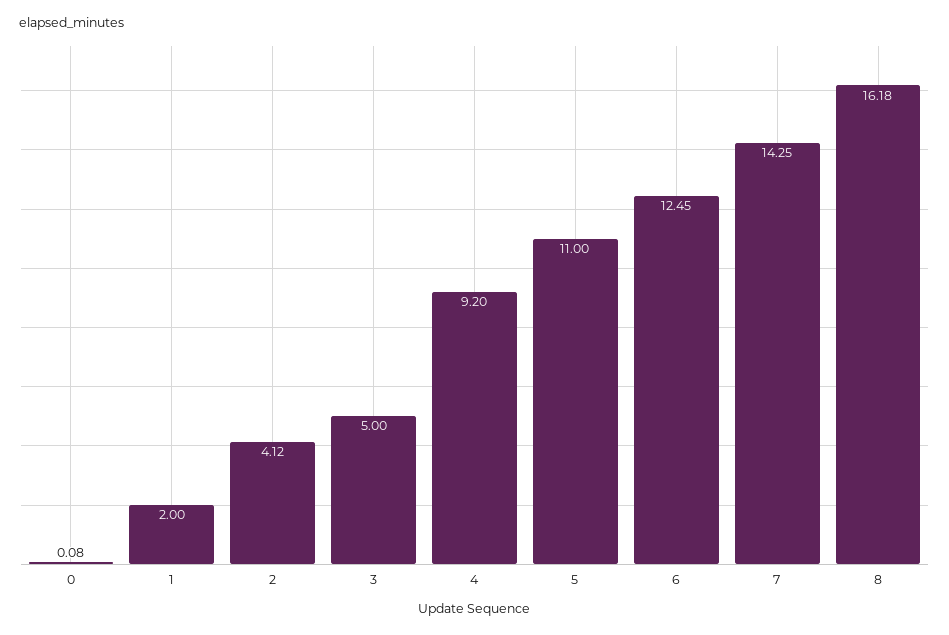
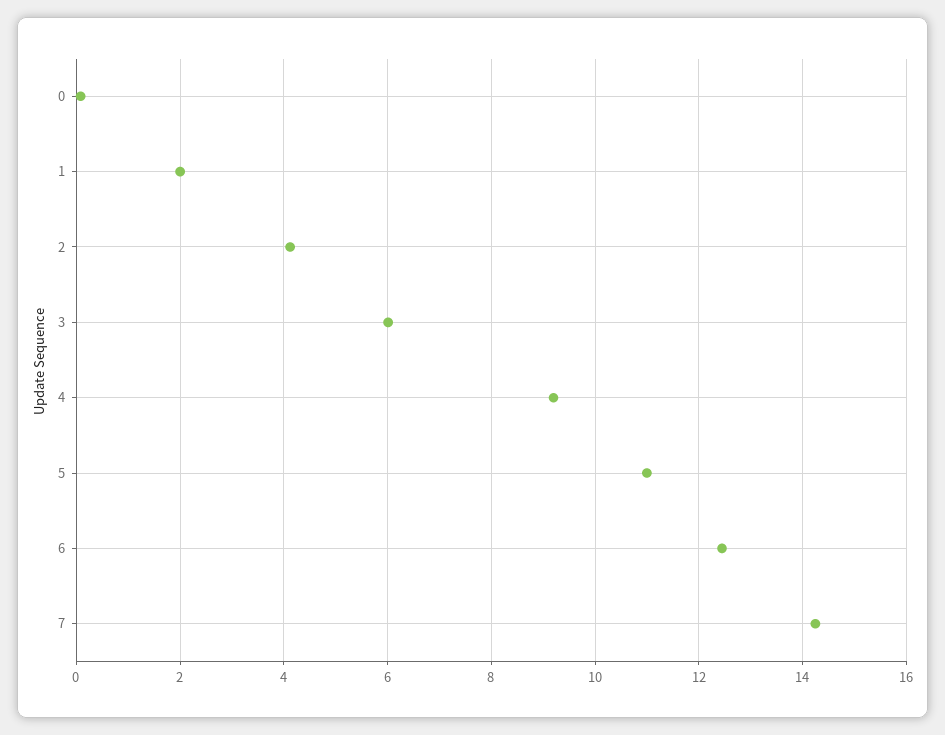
3: 5 -> 6
8: 16.18 -> none

